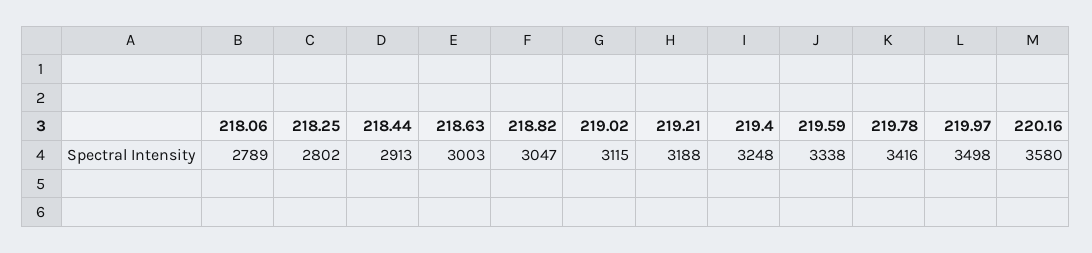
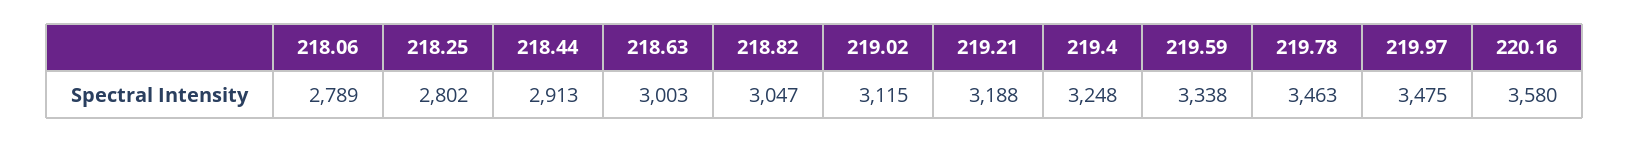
219.78: 3416 -> 3463
219.97: 3498 -> 3475

